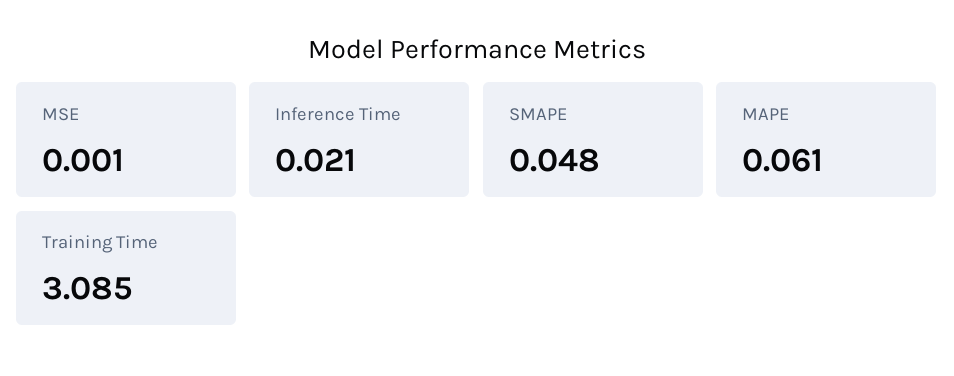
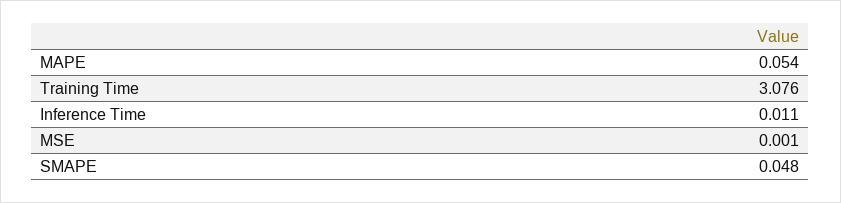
Inference Time: 0.021 -> 0.011
MAPE: 0.061 -> 0.054
Training Time: 3.085 -> 3.076

